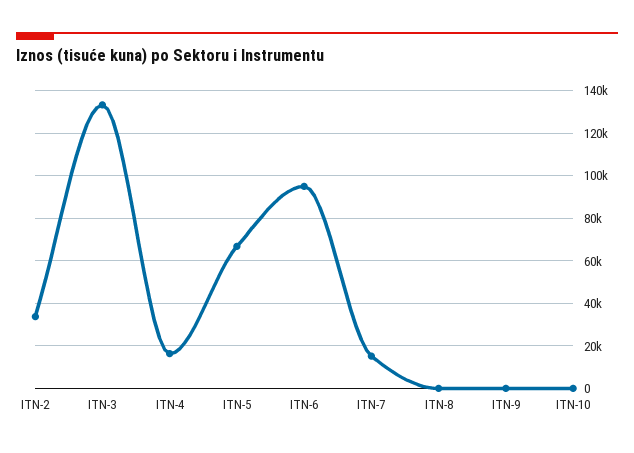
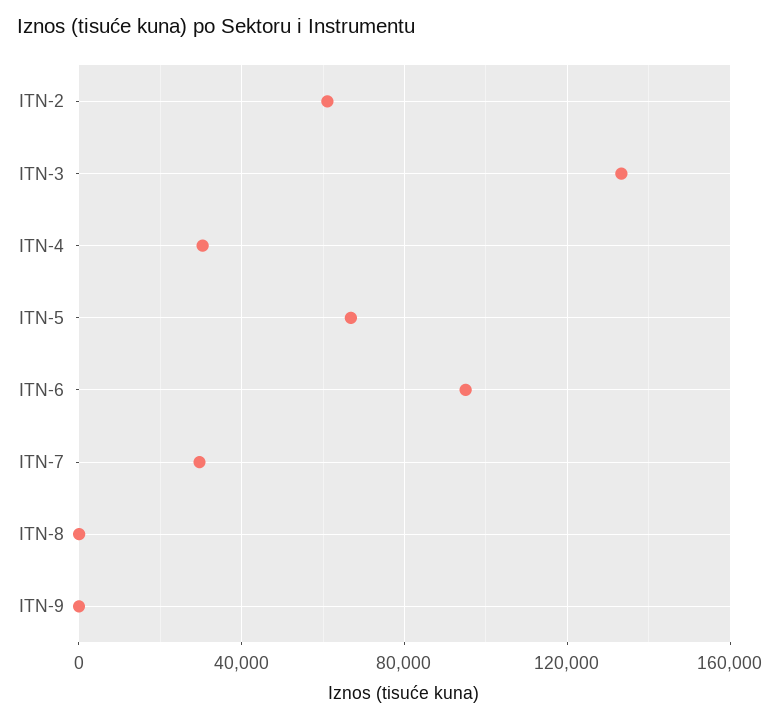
ITN-2: 35000 -> 60000
ITN-4: 15000 -> 30000
ITN-7: 15000 -> 30000
ITN-10: 0 -> none

